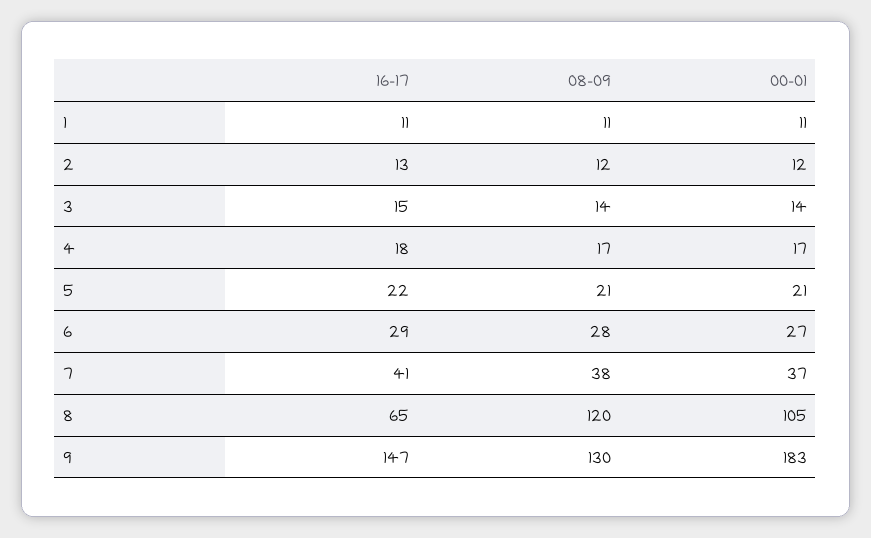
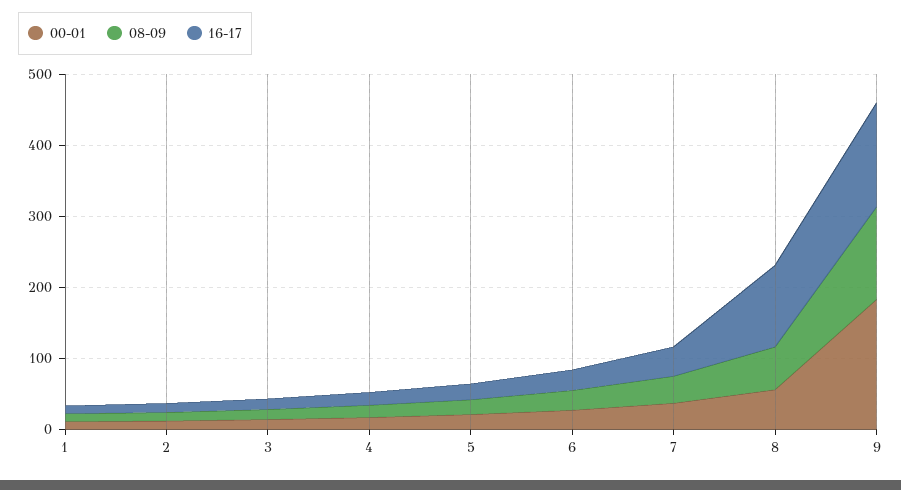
16-17, 8: 65 -> 120
08-09, 8: 120 -> 60
00-01, 8: 105 -> 60

